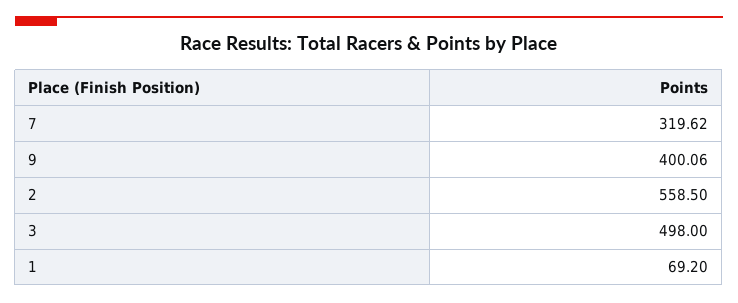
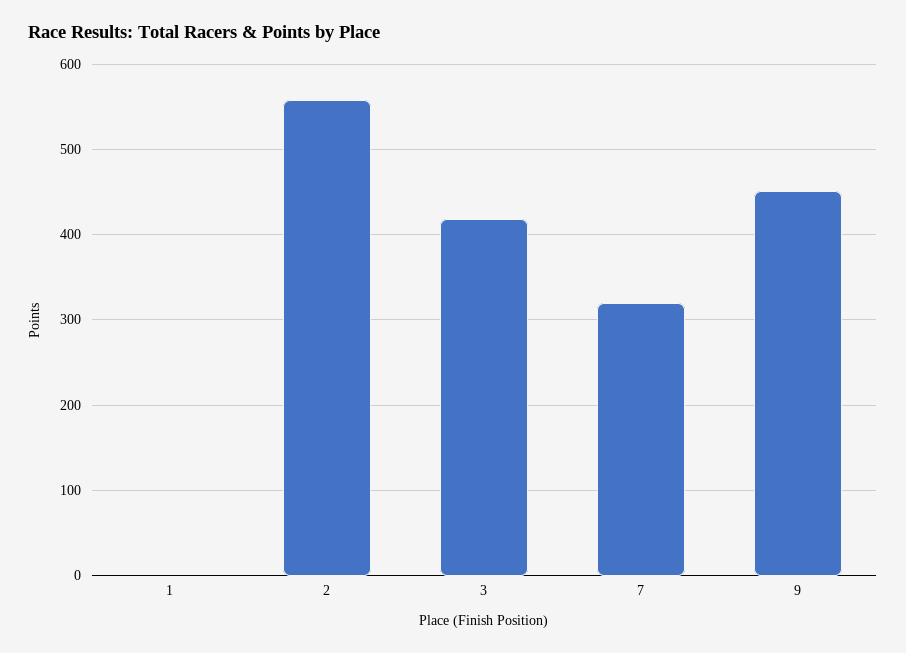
9: 400.06 -> 450
3: 498 -> 420
1: 69.2 -> 0

